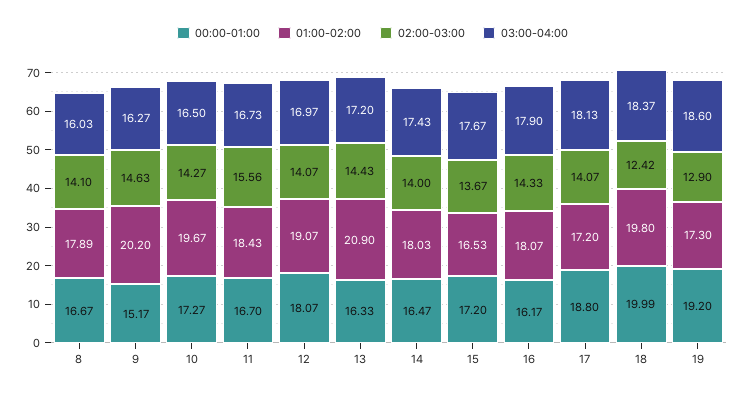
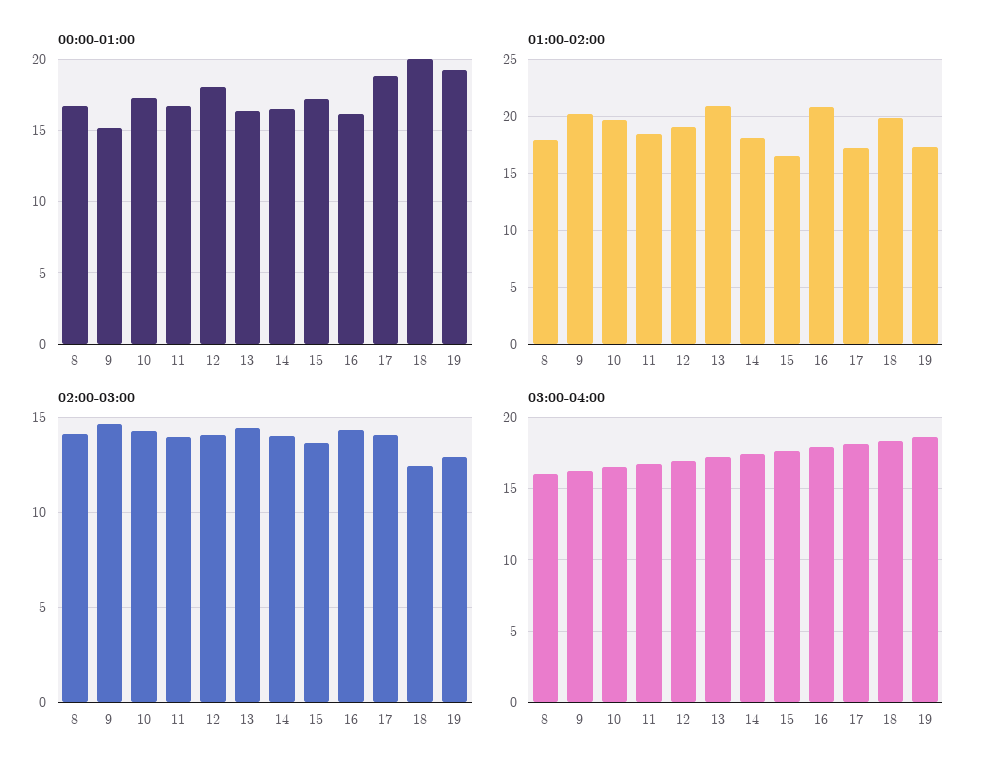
02:00-03:00, 11: 15.56 -> 14
01:00-02:00, 16: 18.07 -> 21

